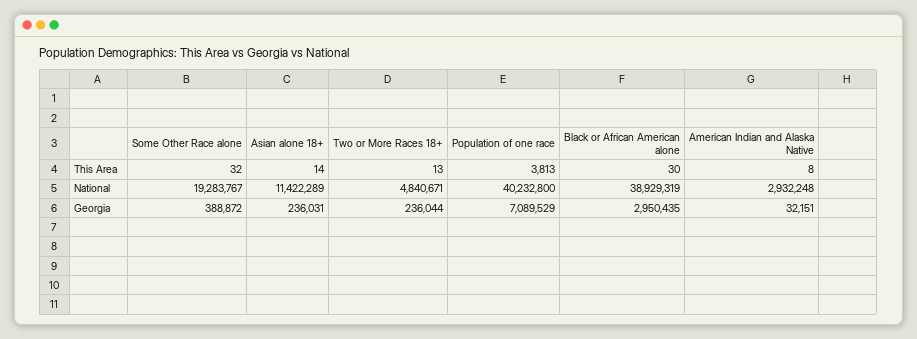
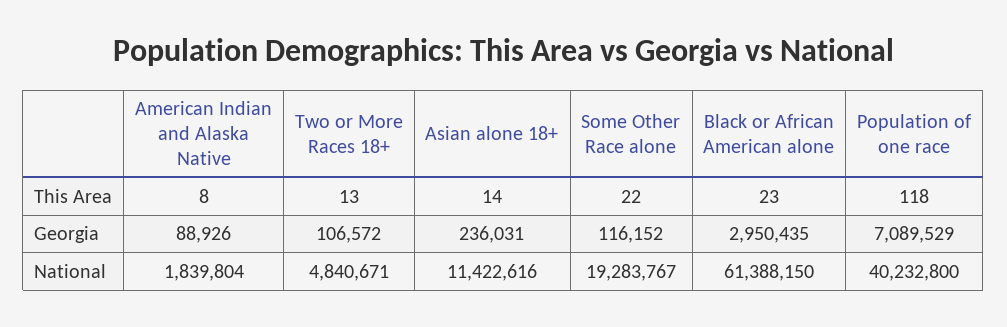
Some Other Race alone, This Area: 32 -> 22
Population of one race, This Area: 3813 -> 118
Black or African American alone, This Area: 30 -> 23
Asian alone 18+, National: 11422289 -> 11422616
Black or African American alone, National: 38929319 -> 61388150
American Indian and Alaska Native, National: 2932248 -> 1839804
Some Other Race alone, Georgia: 388872 -> 116152
Two or More Races 18+, Georgia: 236044 -> 106572
American Indian and Alaska Native, Georgia: 32151 -> 88926

